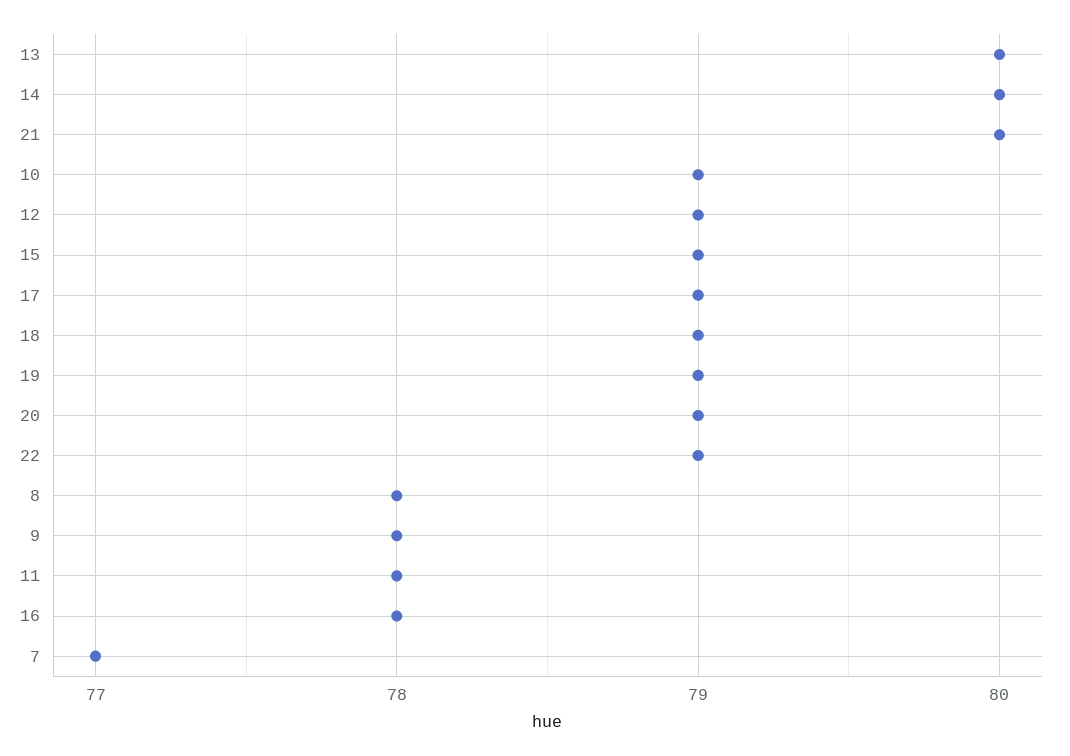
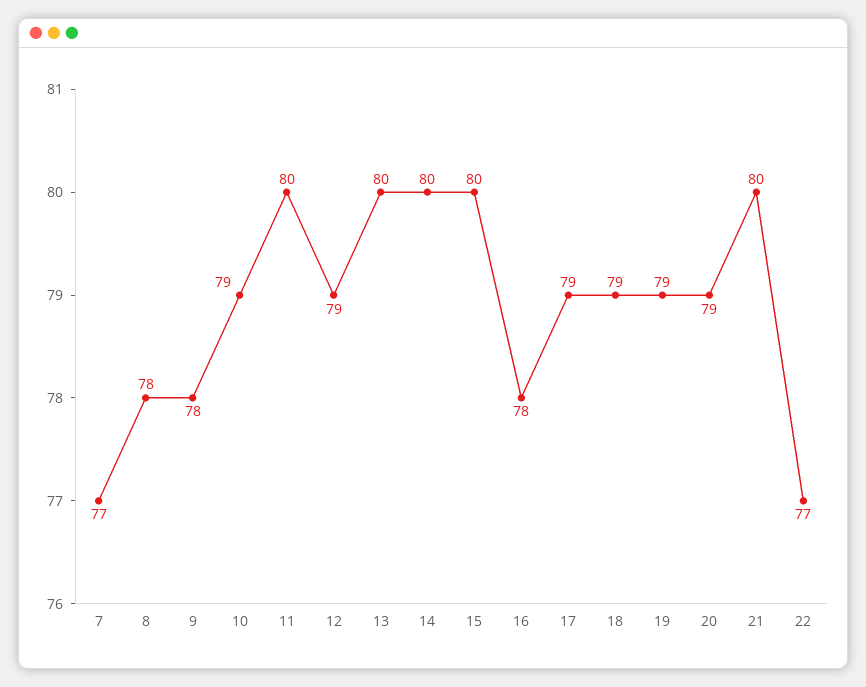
15: 79 -> 80
22: 79 -> 77
11: 78 -> 80

